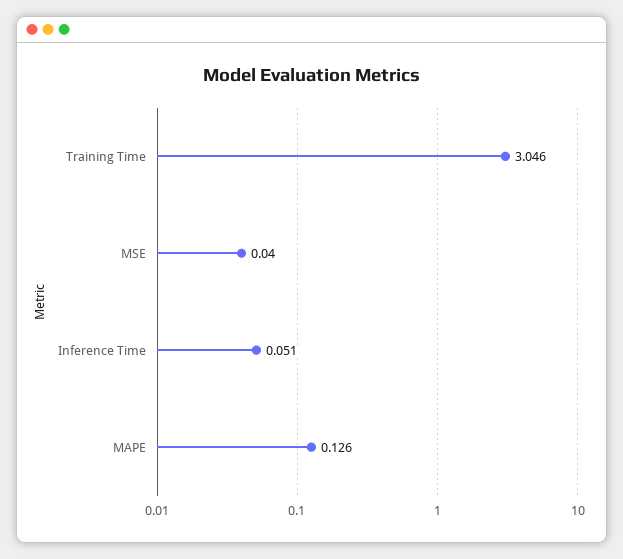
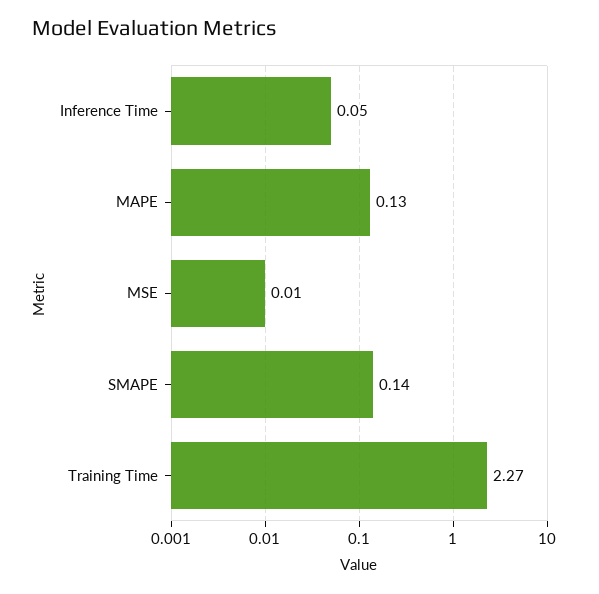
Training Time: 3.046 -> 2.27
MSE: 0.04 -> 0.01
SMAPE: none -> 0.14

